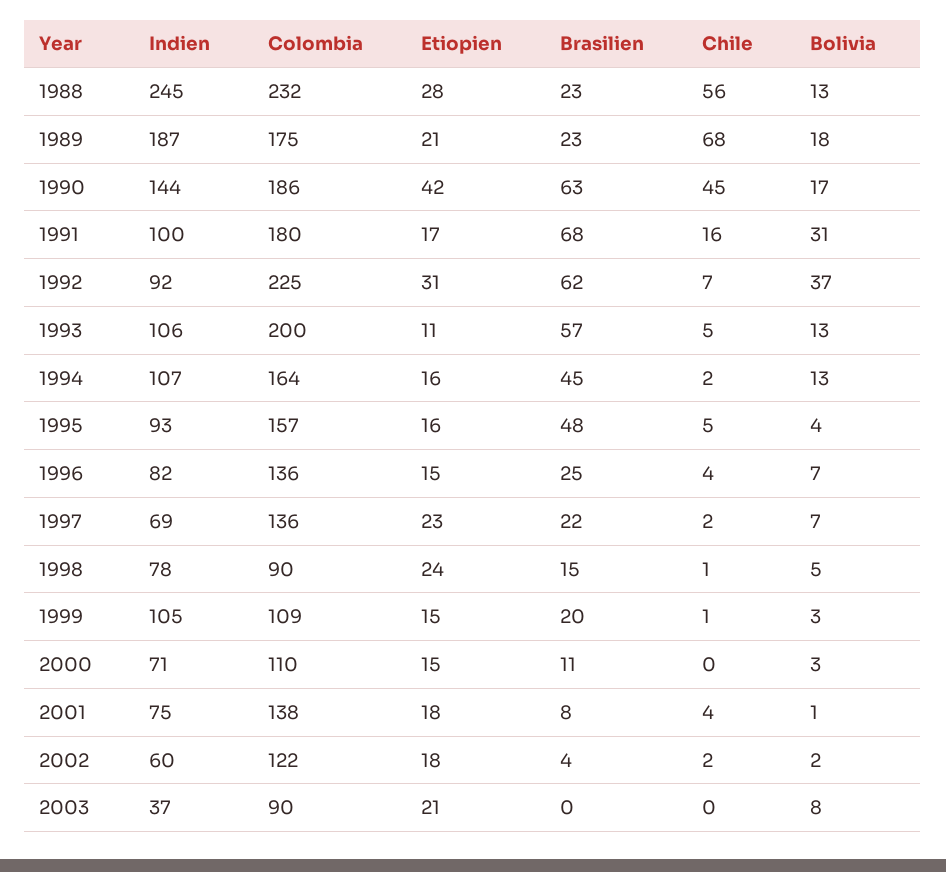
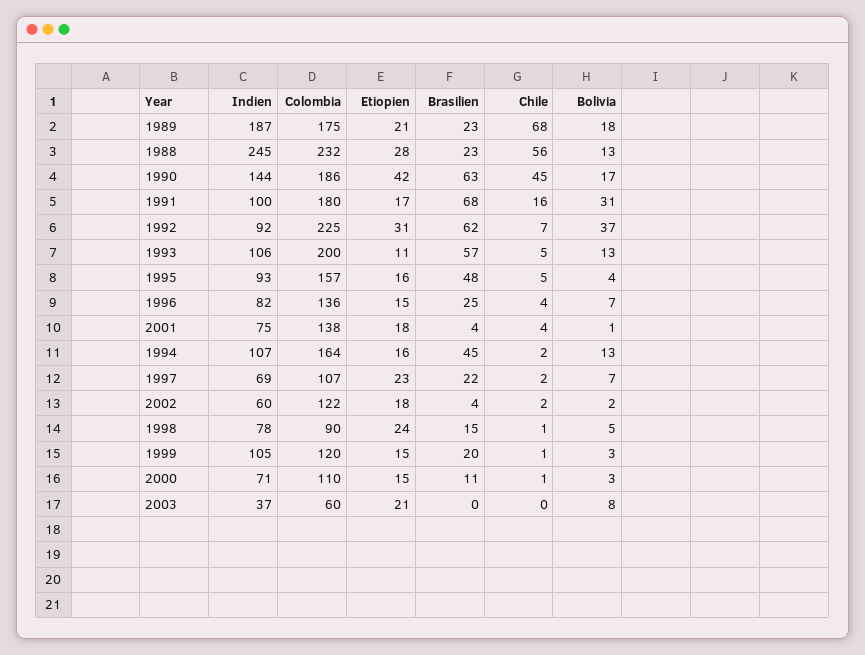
Colombia, 1997: 136 -> 107
Colombia, 1999: 109 -> 120
Chile, 2000: 0 -> 1
Brasilien, 2001: 8 -> 4
Colombia, 2003: 90 -> 60

